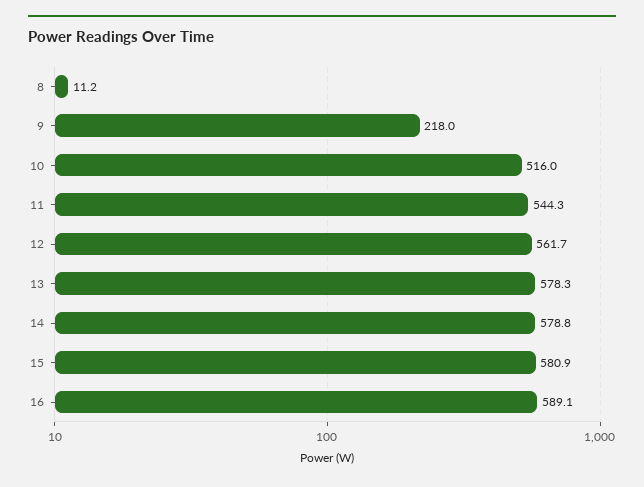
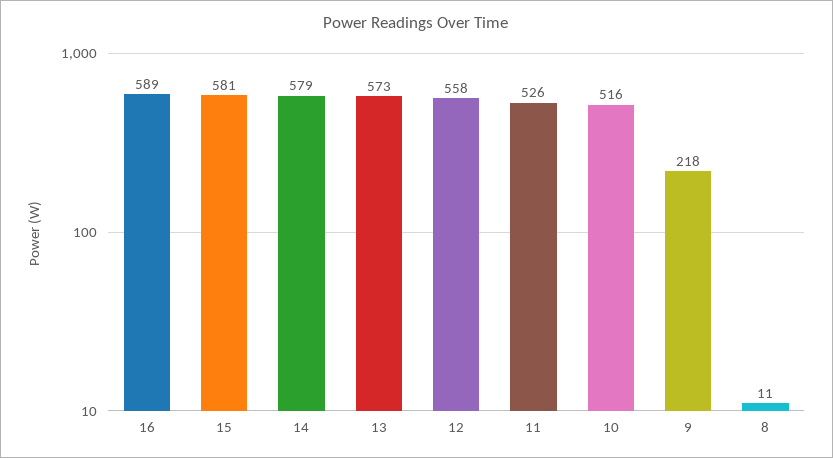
11: 544.3 -> 526
12: 561.7 -> 558
13: 578.3 -> 573

